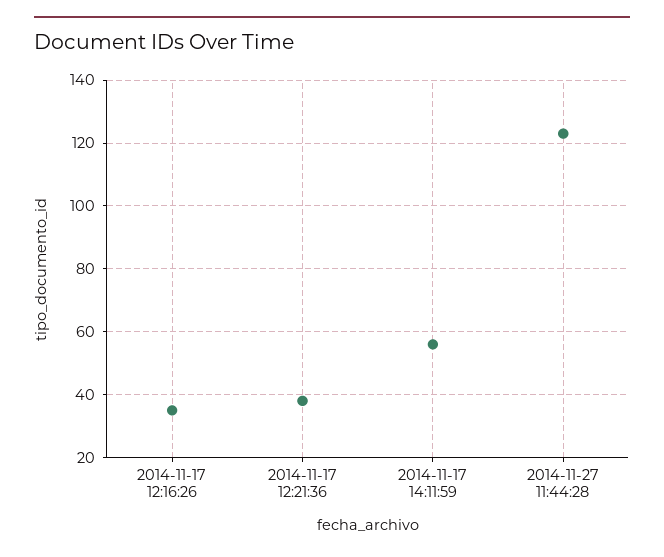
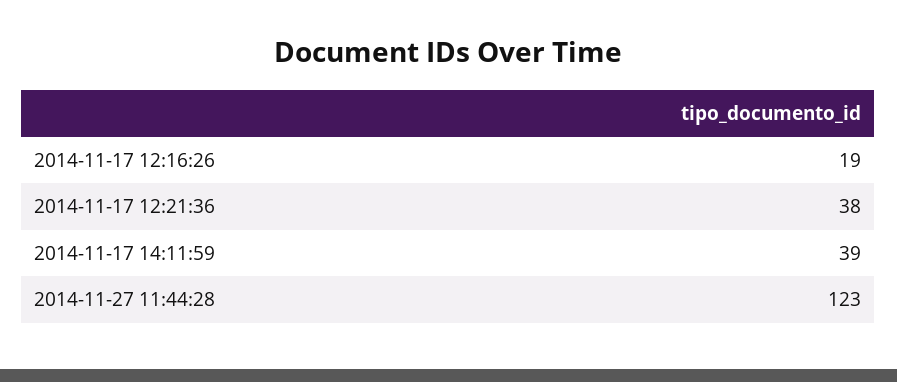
2014-11-17 12:16:26: 35 -> 19
2014-11-17 14:11:59: 55 -> 39

